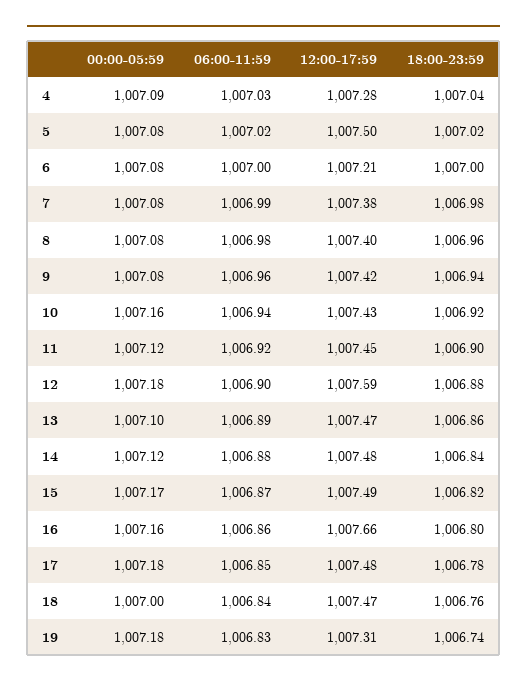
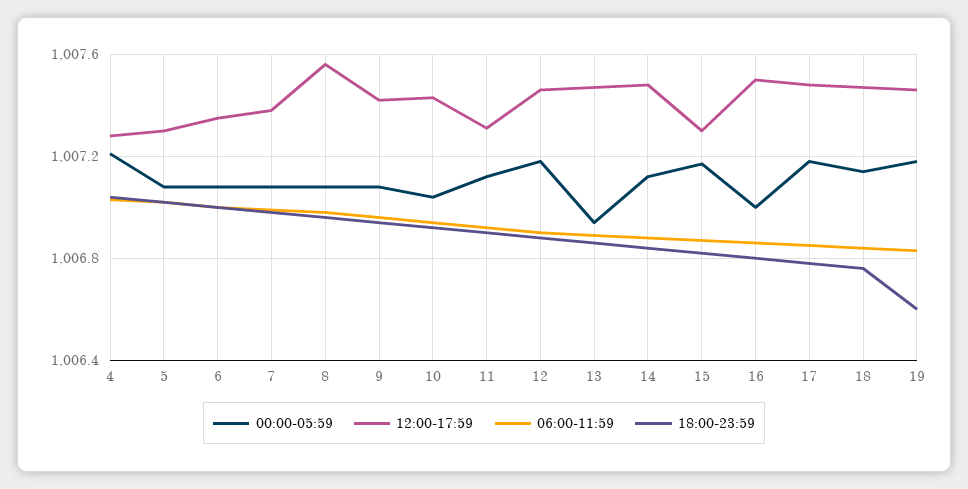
00:00-05:59, 4: 1007.09 -> 1007.2
12:00-17:59, 5: 1007.5 -> 1007.3
12:00-17:59, 6: 1007.21 -> 1007.35
12:00-17:59, 8: 1007.4 -> 1007.55
00:00-05:59, 10: 1007.16 -> 1007.05
12:00-17:59, 11: 1007.45 -> 1007.3
12:00-17:59, 12: 1007.59 -> 1007.45
00:00-05:59, 13: 1007.1 -> 1006.95
12:00-17:59, 15: 1007.49 -> 1007.3
00:00-05:59, 16: 1007.16 -> 1007
12:00-17:59, 16: 1007.66 -> 1007.5
00:00-05:59, 18: 1007 -> 1007.15
12:00-17:59, 19: 1007.31 -> 1007.45
18:00-23:59, 19: 1006.74 -> 1006.6

